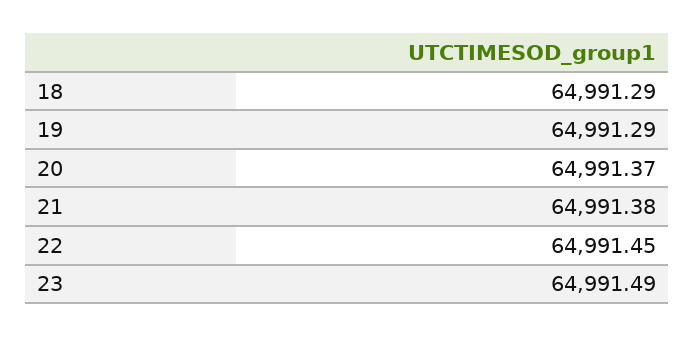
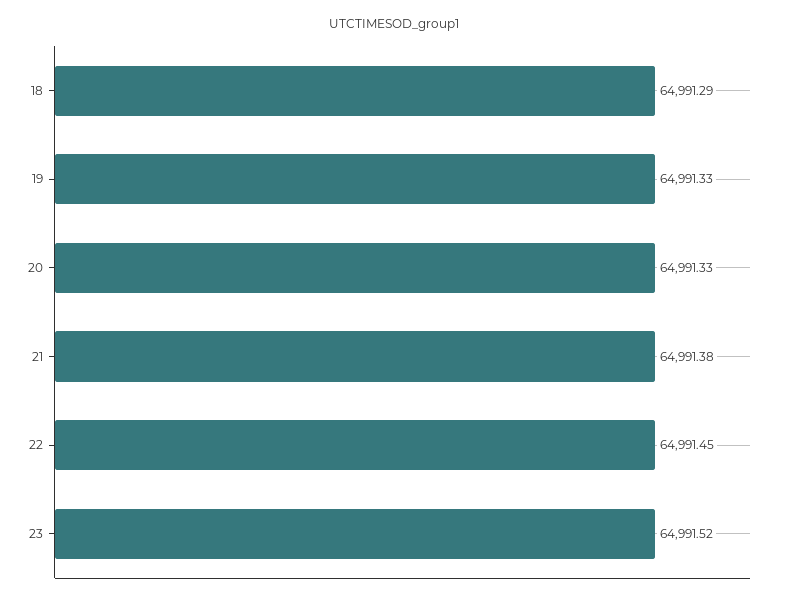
19: 64991.29 -> 64991.33
20: 64991.37 -> 64991.33
23: 64991.49 -> 64991.52

